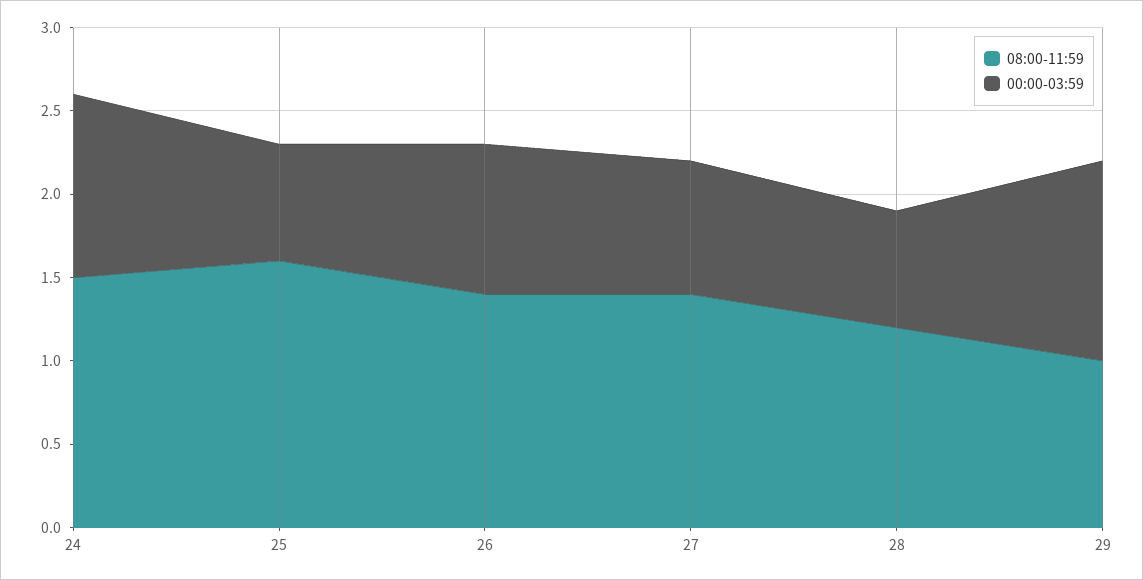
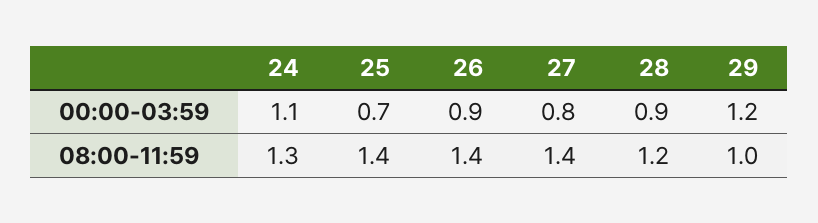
08:00-11:59, 24: 1.5 -> 1.3
08:00-11:59, 25: 1.6 -> 1.4
00:00-03:59, 28: 0.7 -> 0.9

